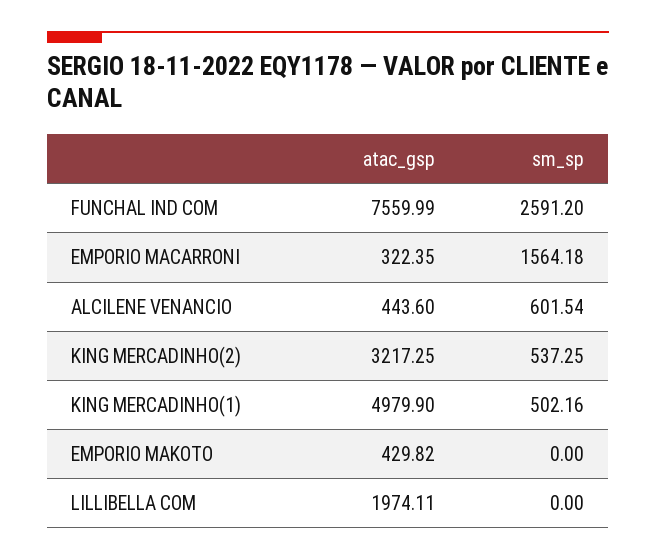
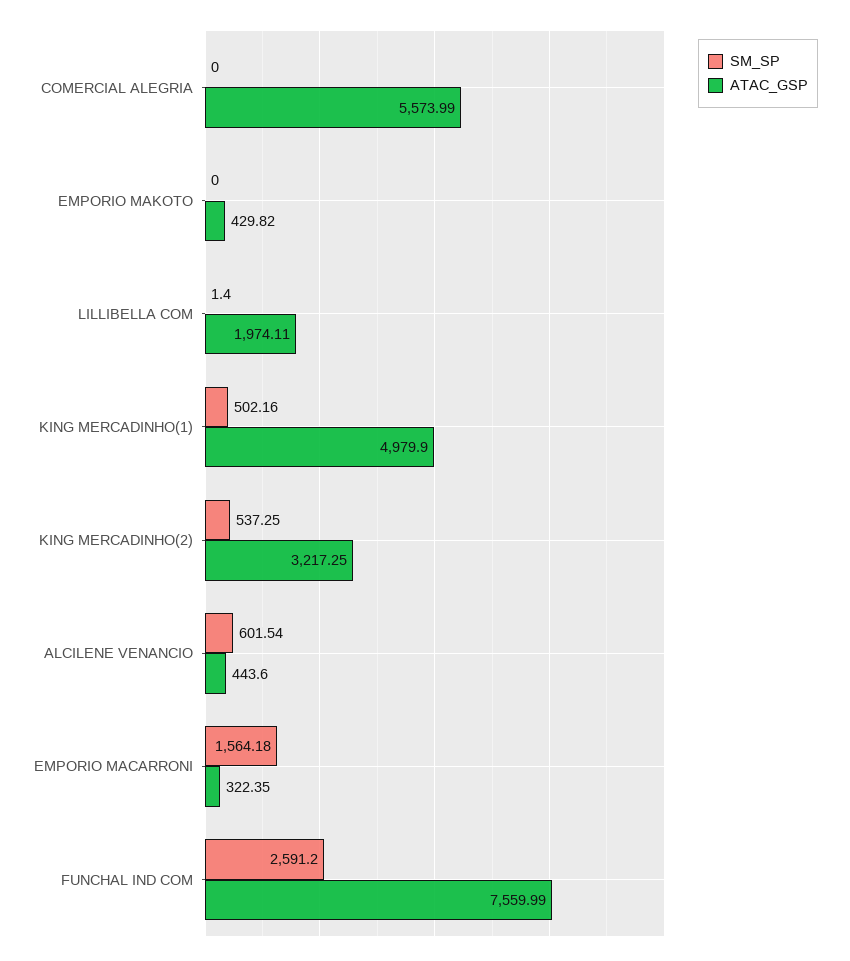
sm_sp, LILLIBELLA COM: 0 -> 1.4
sm_sp, COMERCIAL ALEGRIA: none -> 0
atac_gsp, COMERCIAL ALEGRIA: none -> 5573.99

